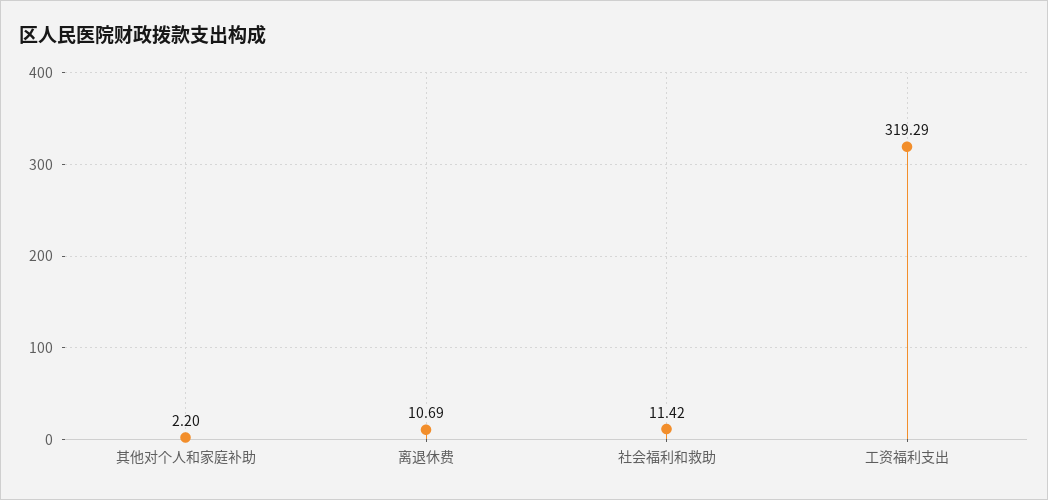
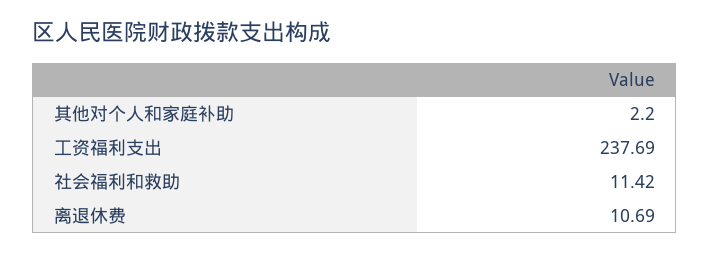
工资福利支出: 319.29 -> 237.69

